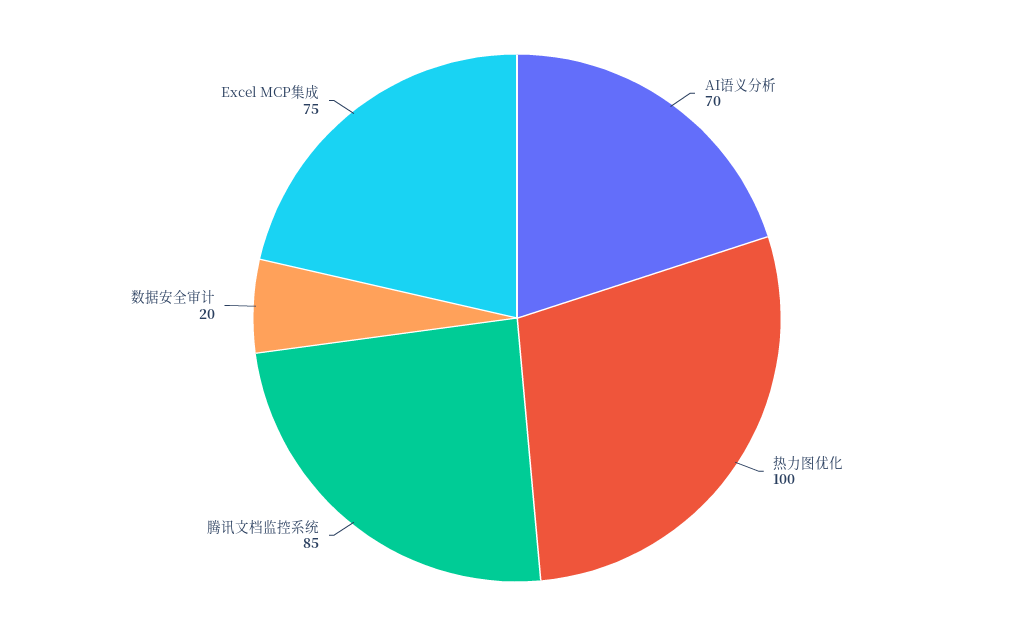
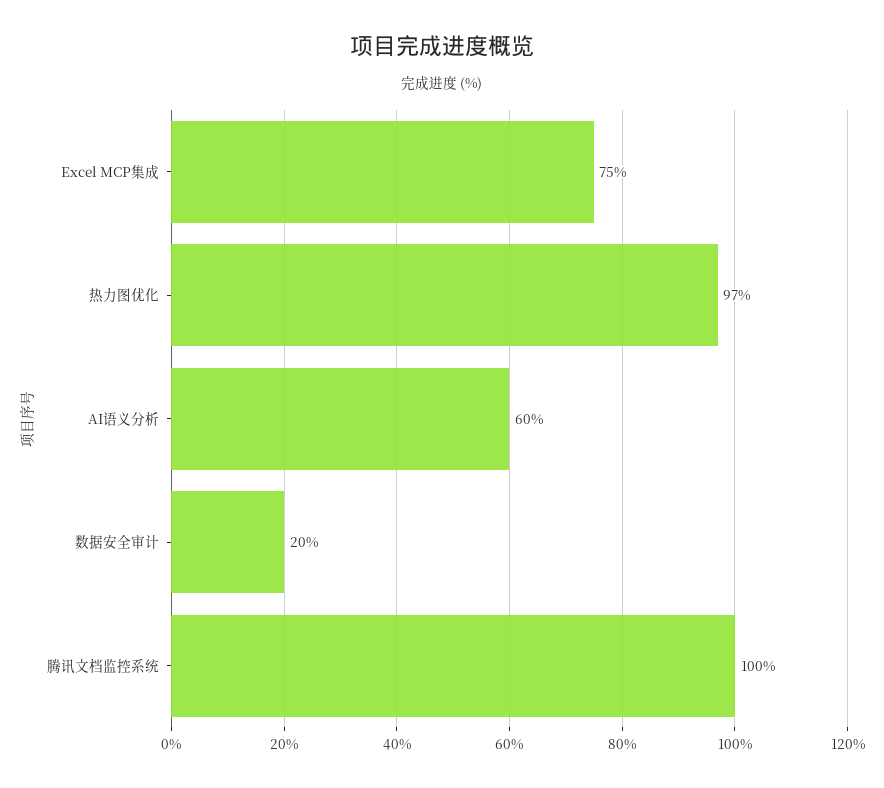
AI语义分析: 70 -> 60
热力图优化: 100 -> 97
腾讯文档监控系统: 85 -> 100

